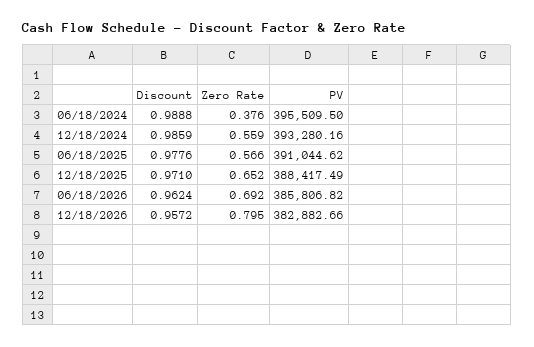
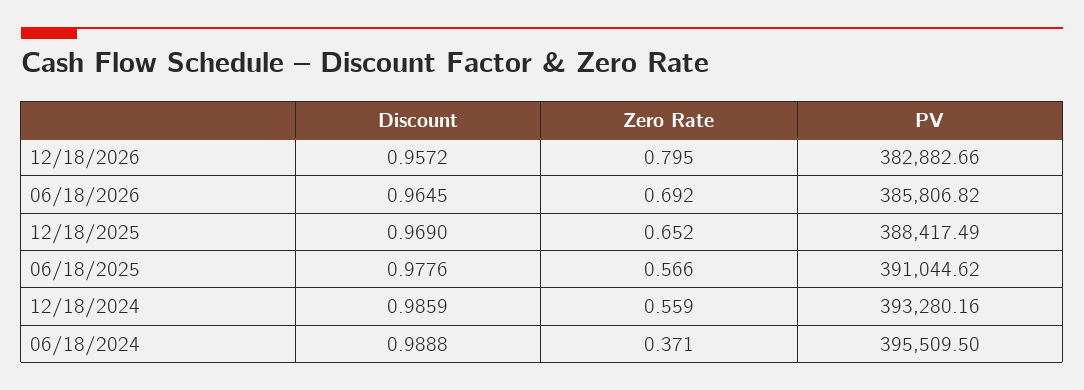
Zero Rate, 06/18/2024: 0.376 -> 0.371
Discount, 12/18/2025: 0.971 -> 0.969
Discount, 06/18/2026: 0.9624 -> 0.9645

